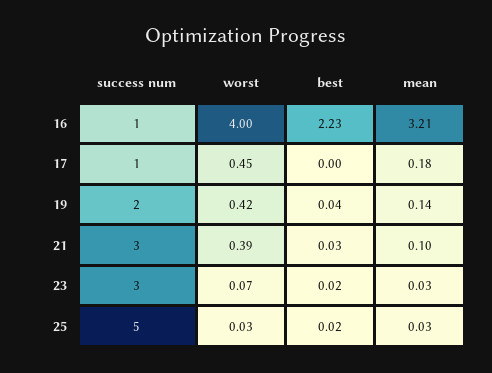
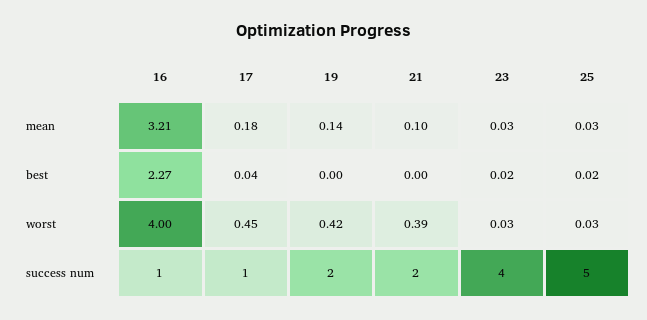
best, 16: 2.23 -> 2.27
best, 17: 0 -> 0.04
best, 19: 0.04 -> 0
success num, 21: 3 -> 2
best, 21: 0.03 -> 0
success num, 23: 3 -> 4
worst, 23: 0.07 -> 0.03

